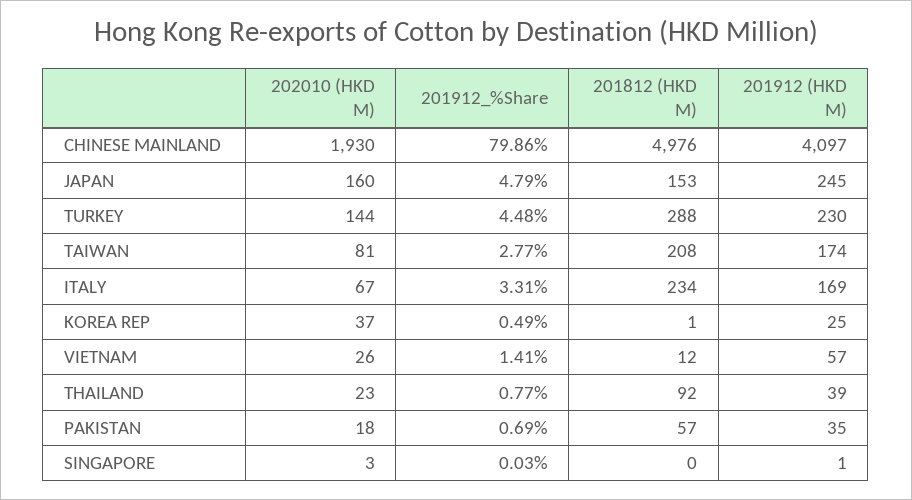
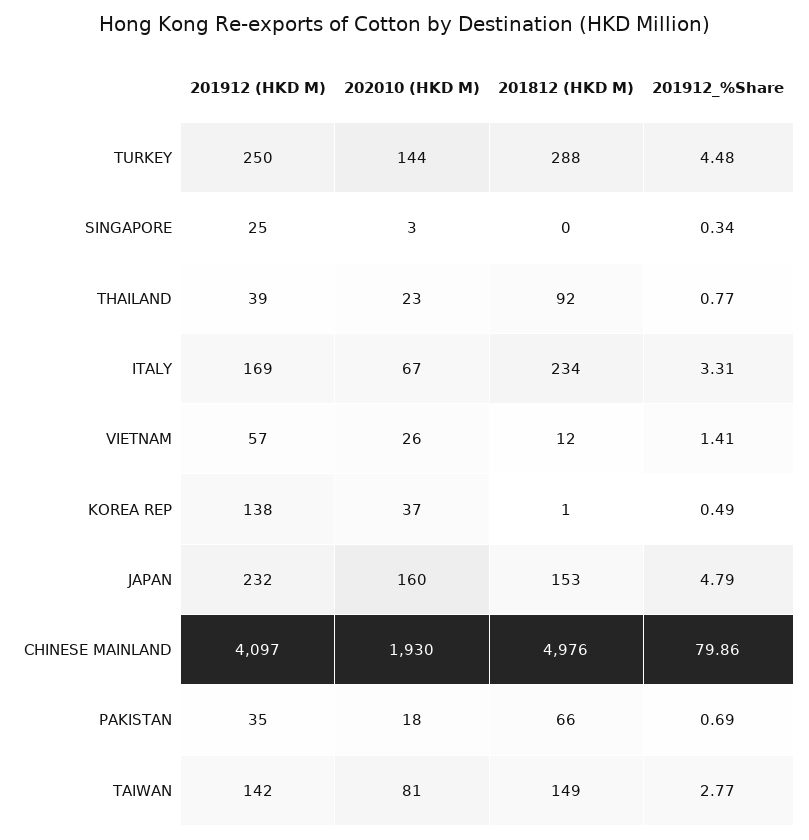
201912 (HKD M), JAPAN: 245 -> 232
201912 (HKD M), TURKEY: 230 -> 250
201812 (HKD M), TAIWAN: 208 -> 149
201912 (HKD M), TAIWAN: 174 -> 142
201912 (HKD M), KOREA REP: 25 -> 138
201812 (HKD M), PAKISTAN: 57 -> 66
201912_%Share, SINGAPORE: 0.03 -> 0.34
201912 (HKD M), SINGAPORE: 1 -> 25

